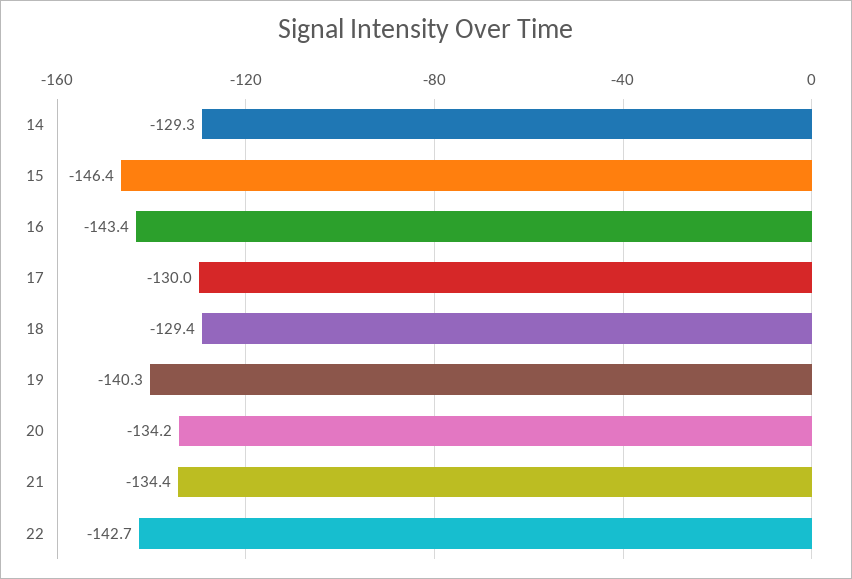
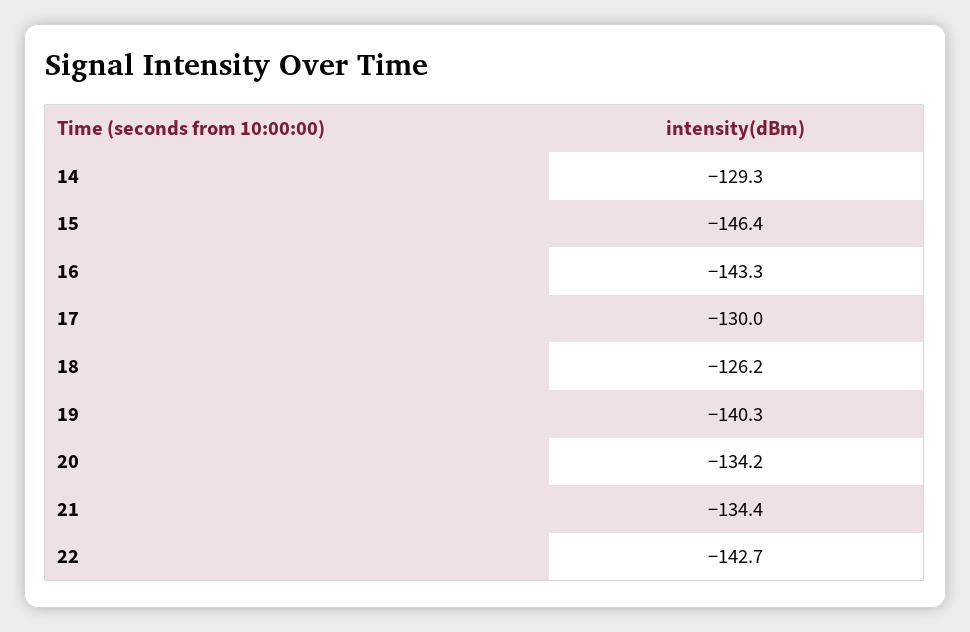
16: -143.4 -> -143.3
18: -129.4 -> -126.2

